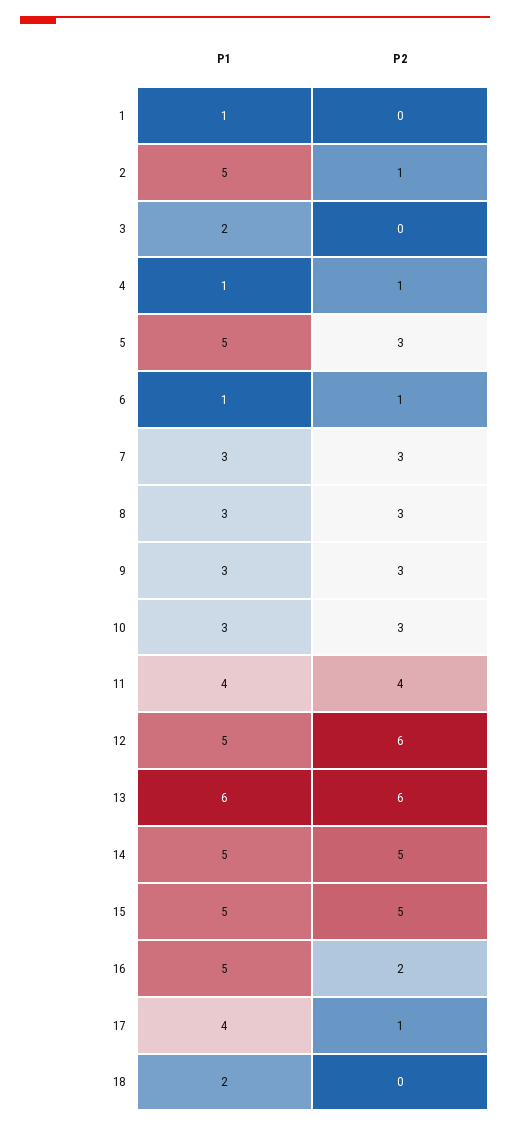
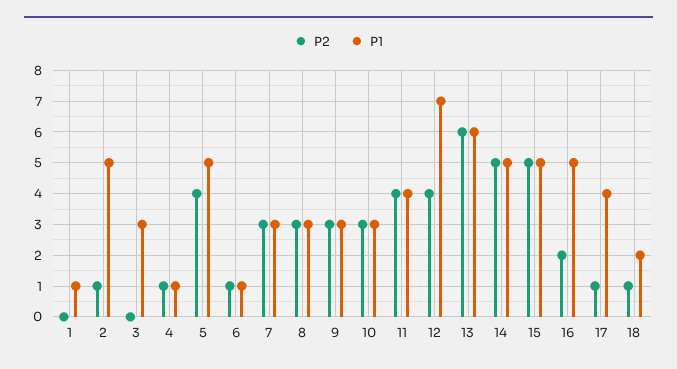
P1, 3: 2 -> 3
P2, 5: 3 -> 4
P1, 12: 5 -> 7
P2, 12: 6 -> 4
P2, 18: 0 -> 1

